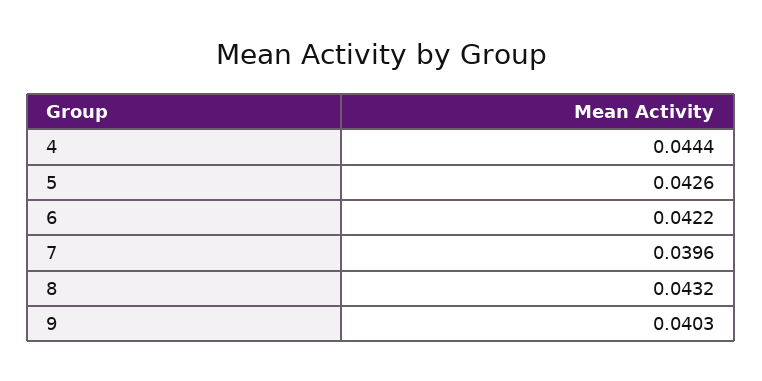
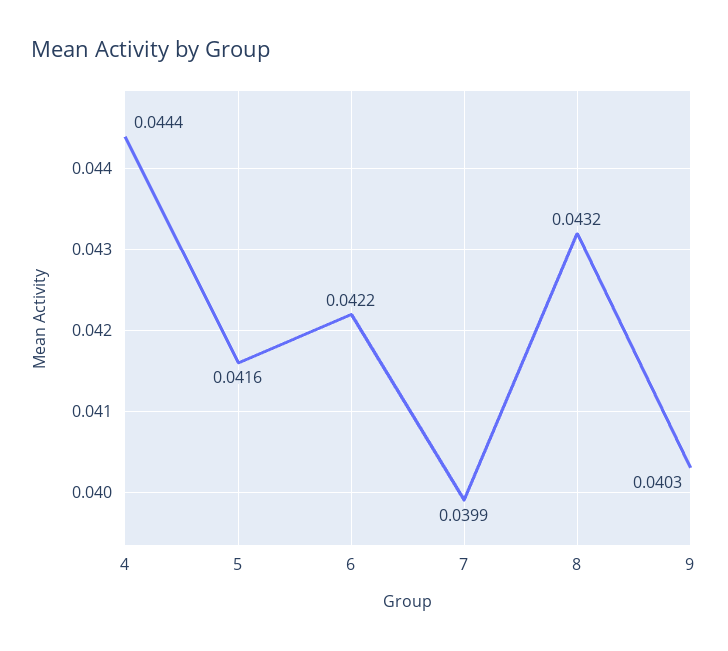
5: 0.0426 -> 0.0416
7: 0.0396 -> 0.0399

